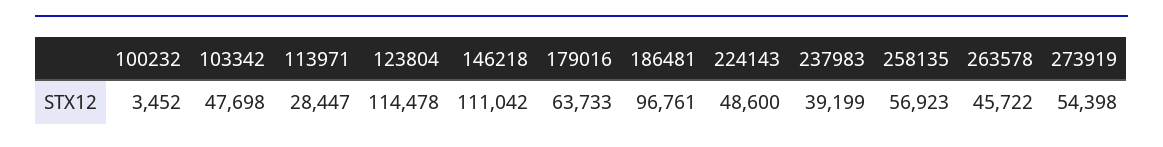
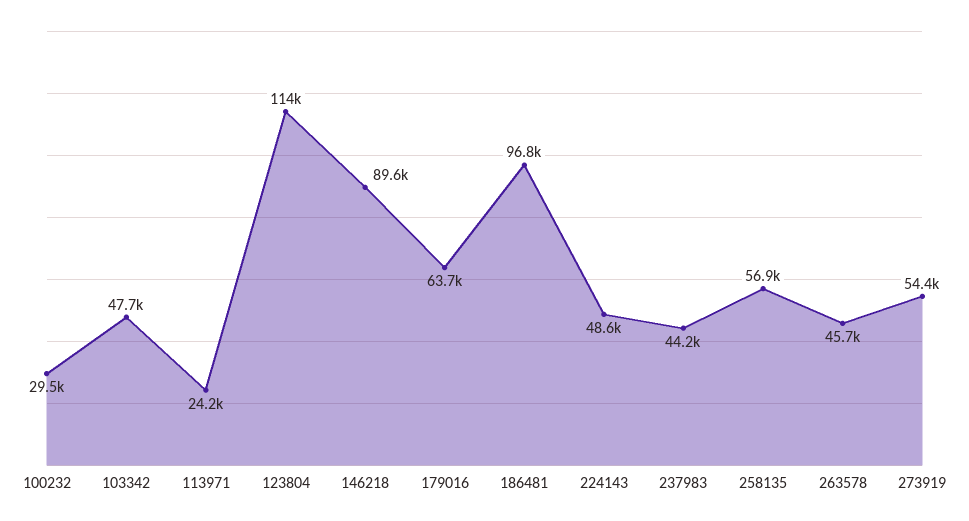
100232: 3452 -> 29500
113971: 28447 -> 24200
146218: 111042 -> 89600
237983: 39199 -> 44200

